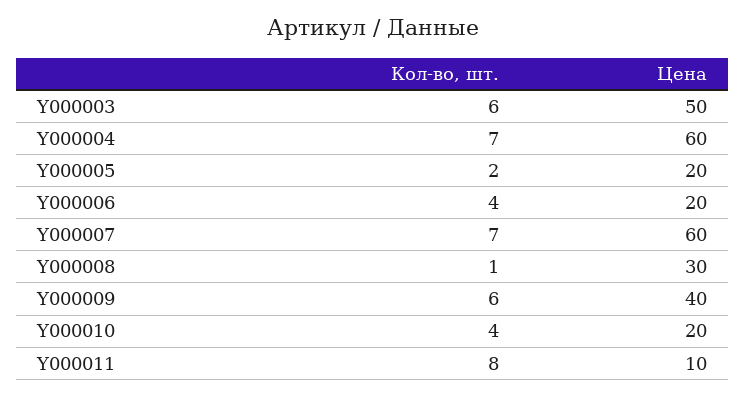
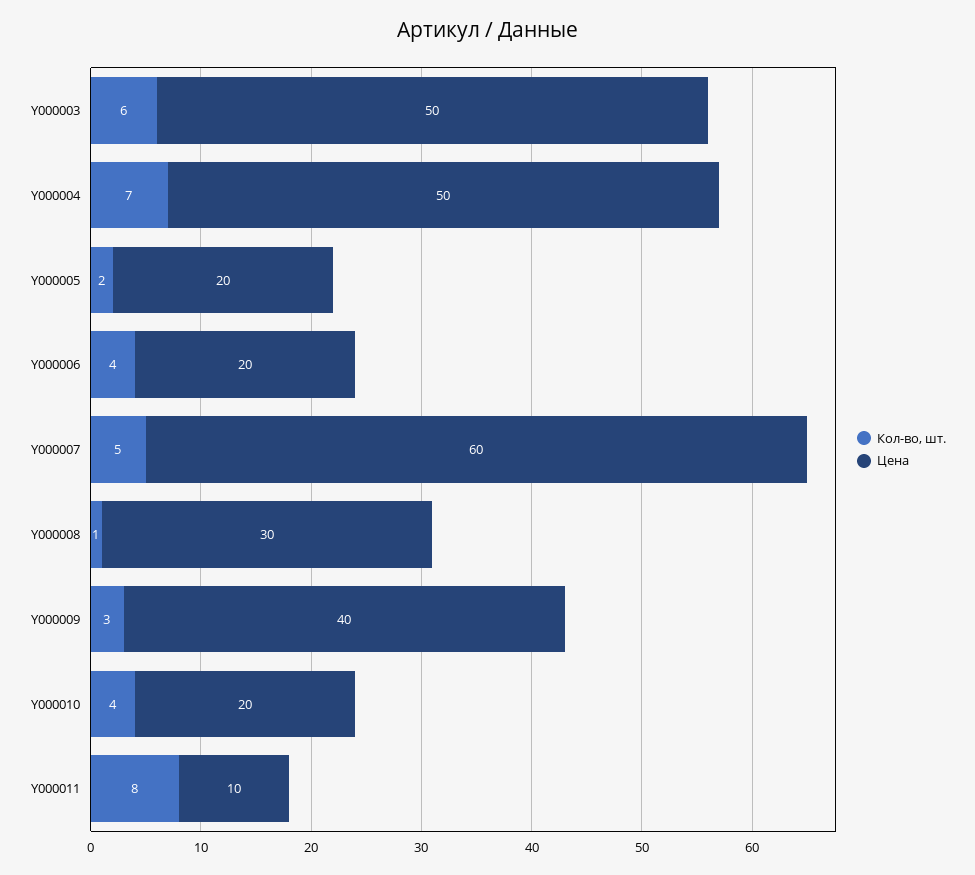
Цена, Y000004: 60 -> 50
Кол-во, шт., Y000007: 7 -> 5
Кол-во, шт., Y000009: 6 -> 3

